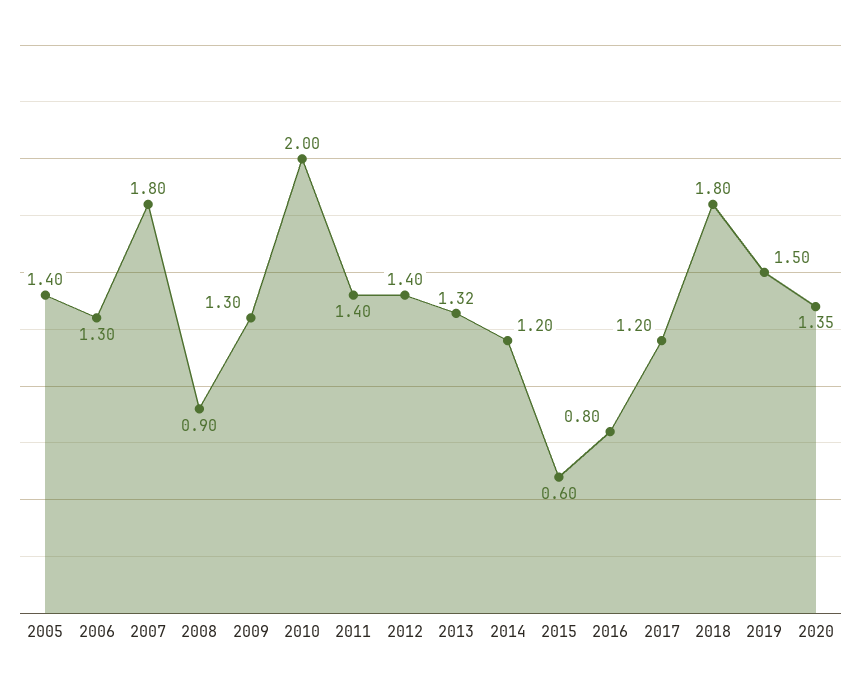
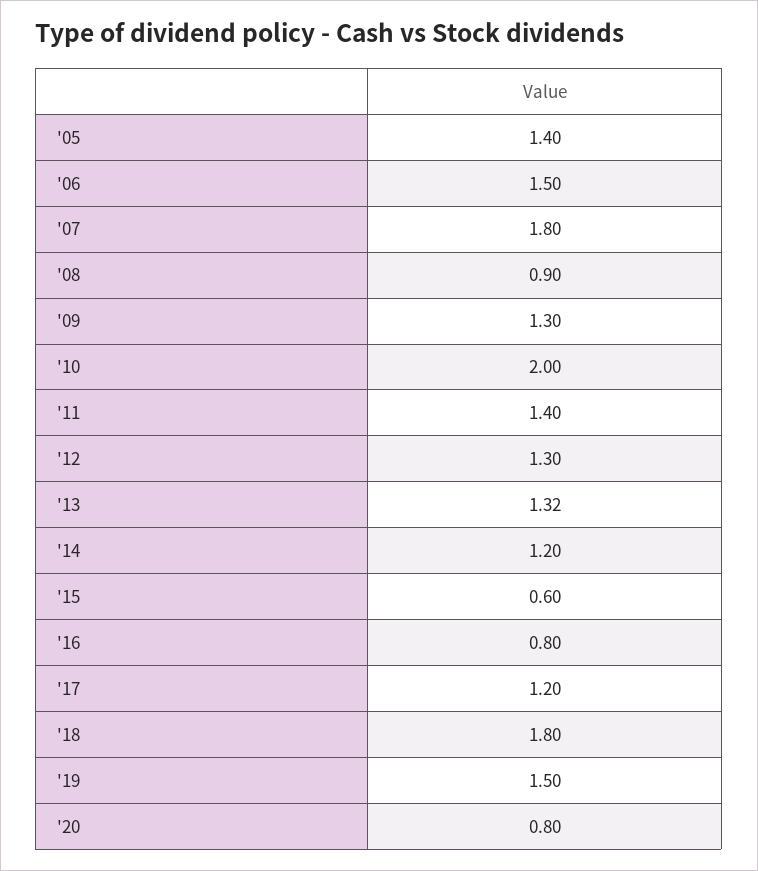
2006: 1.3 -> 1.5
2012: 1.4 -> 1.3
2020: 1.35 -> 0.8

